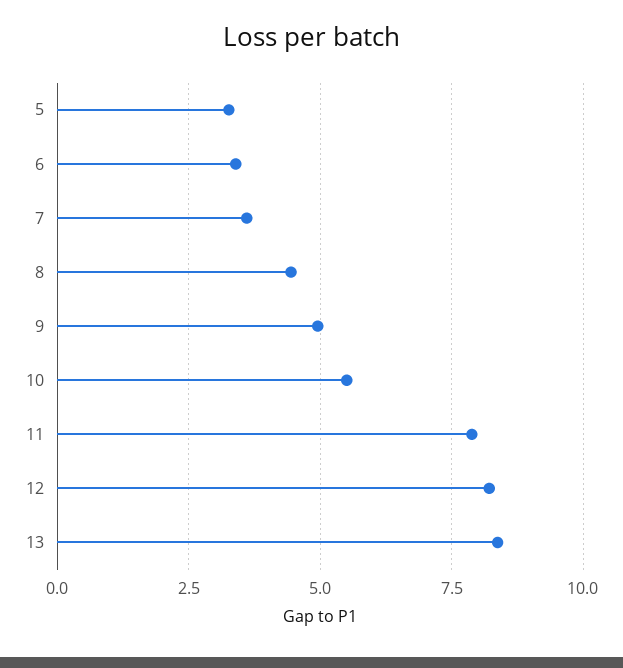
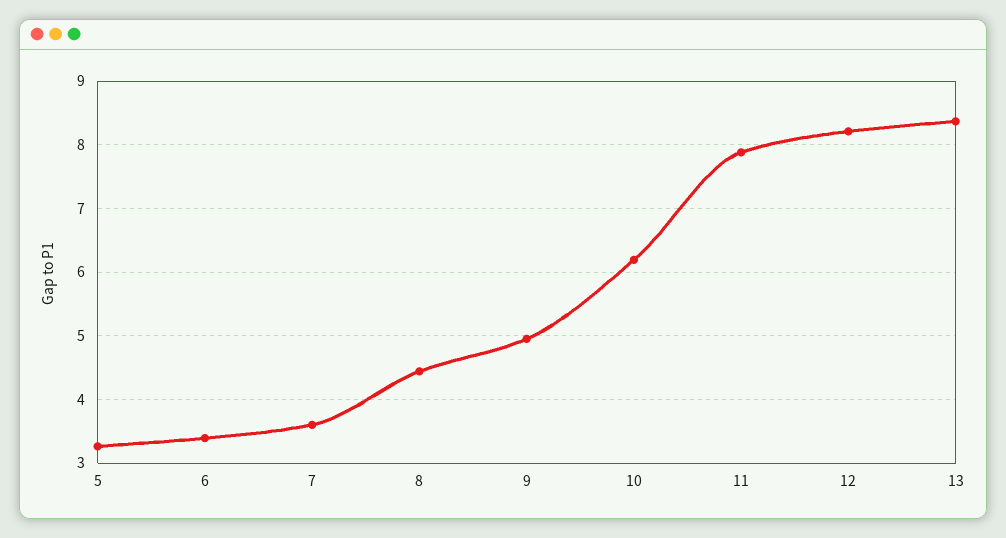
10: 5.5 -> 6.2

